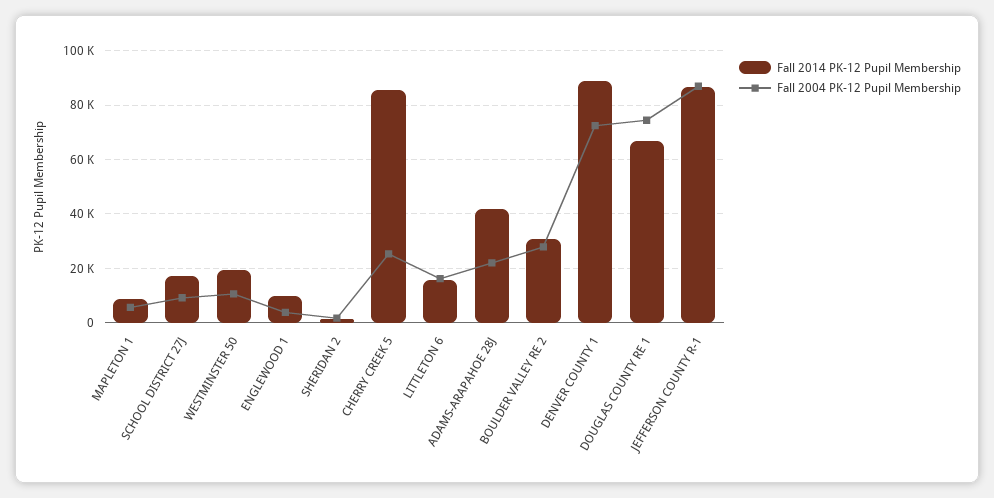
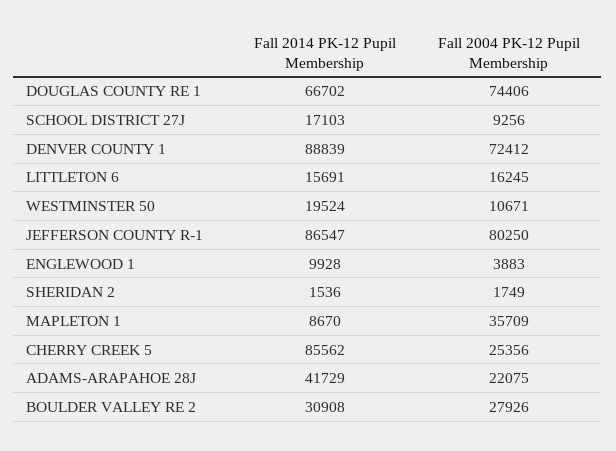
Fall 2004 PK-12 Pupil Membership, MAPLETON 1: 5000 -> 35709
Fall 2004 PK-12 Pupil Membership, JEFFERSON COUNTY R-1: 87500 -> 80250

